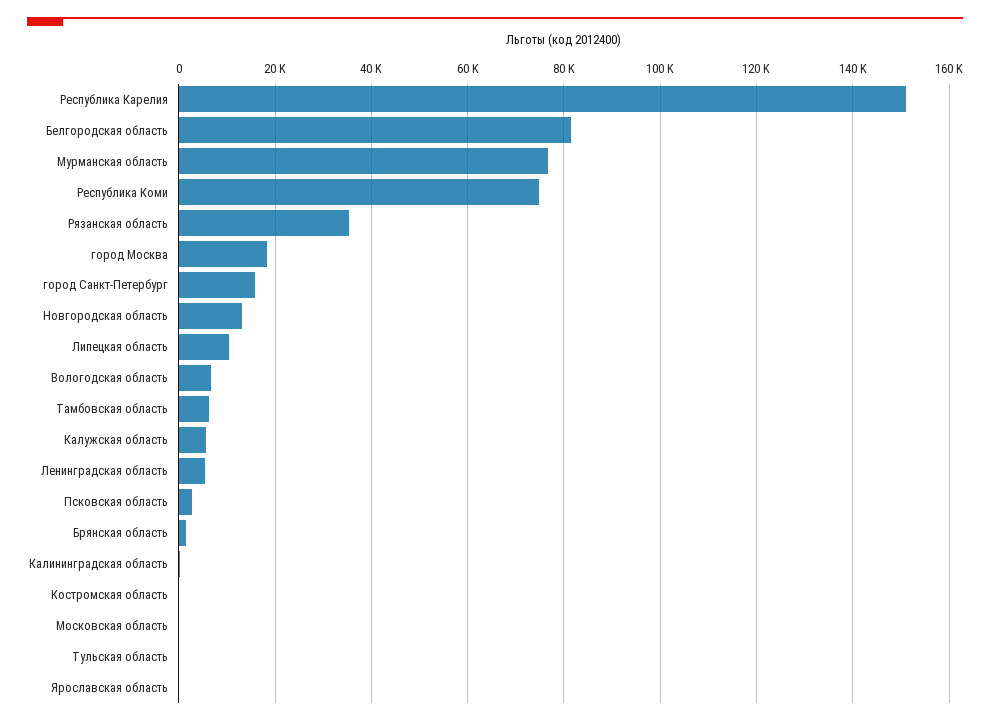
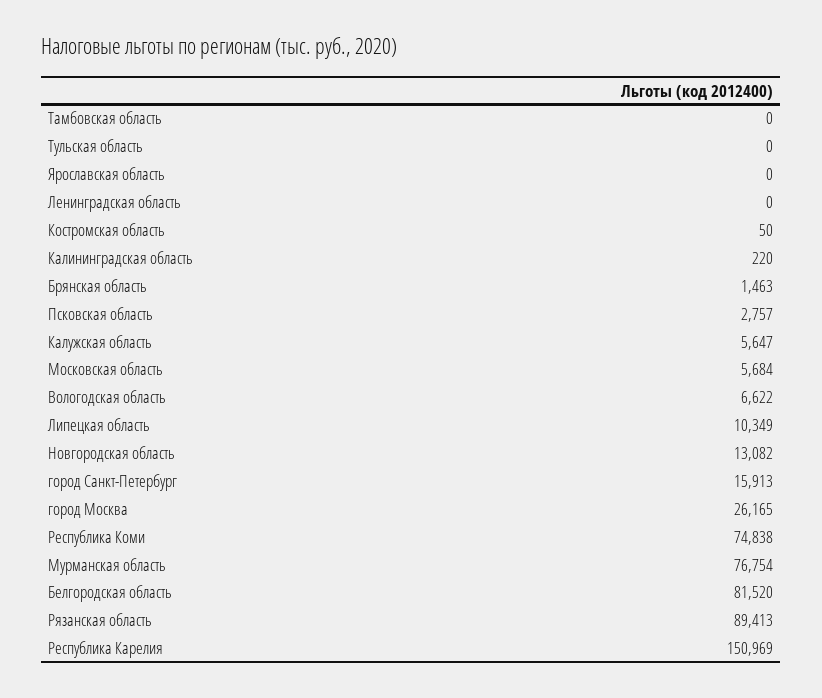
Рязанская область: 36000 -> 89413
город Москва: 18000 -> 26165
Тамбовская область: 6000 -> 0
Ленинградская область: 6000 -> 0
Московская область: 0 -> 5684

